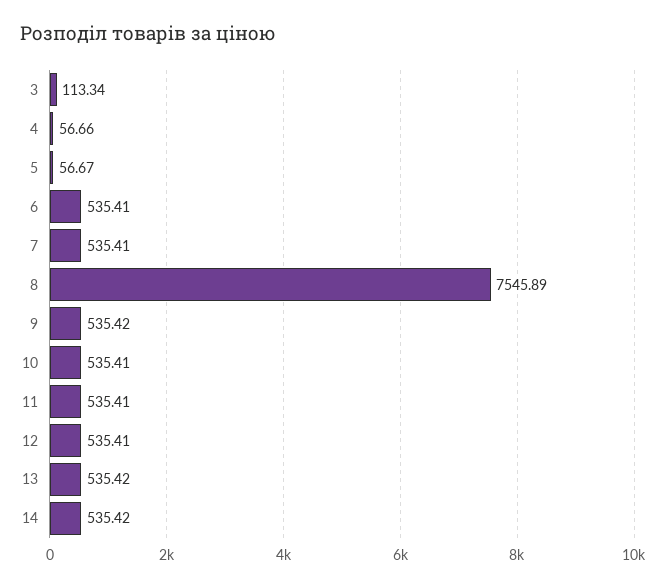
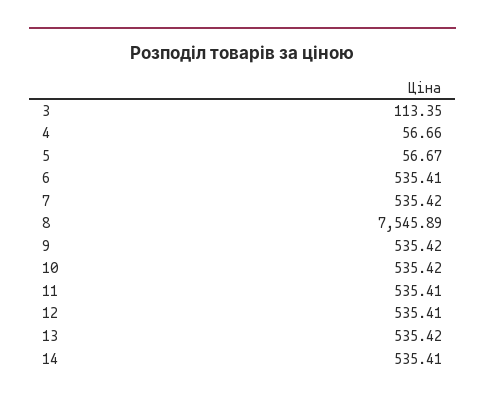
3: 113.34 -> 113.35
7: 535.41 -> 535.42
10: 535.41 -> 535.42
14: 535.42 -> 535.41

